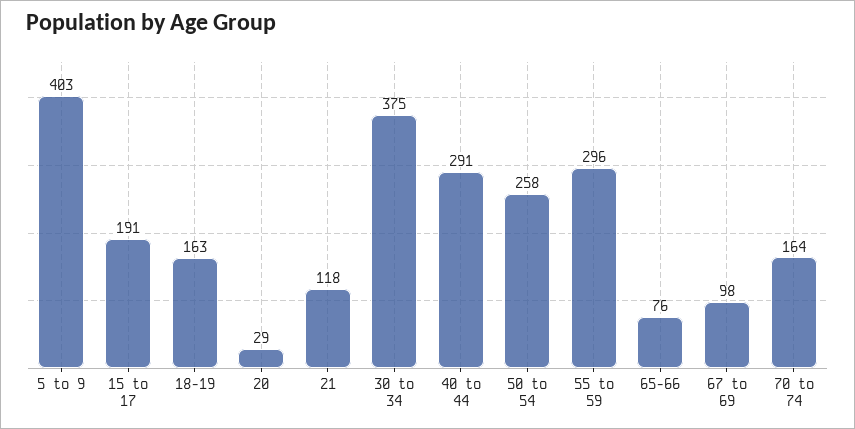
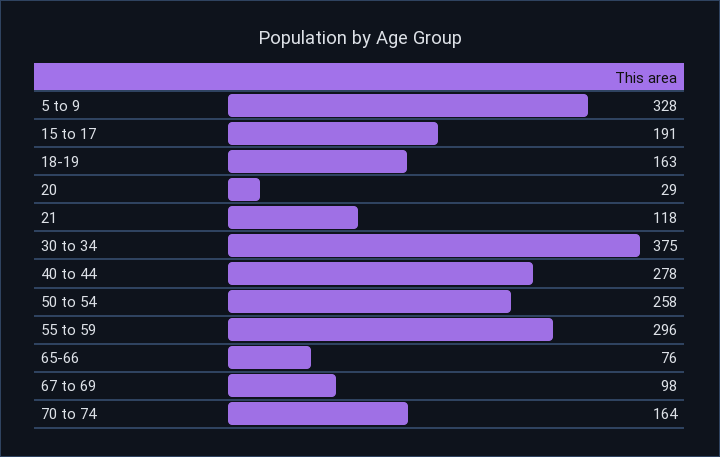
5 to 9: 403 -> 328
40 to 44: 291 -> 278

